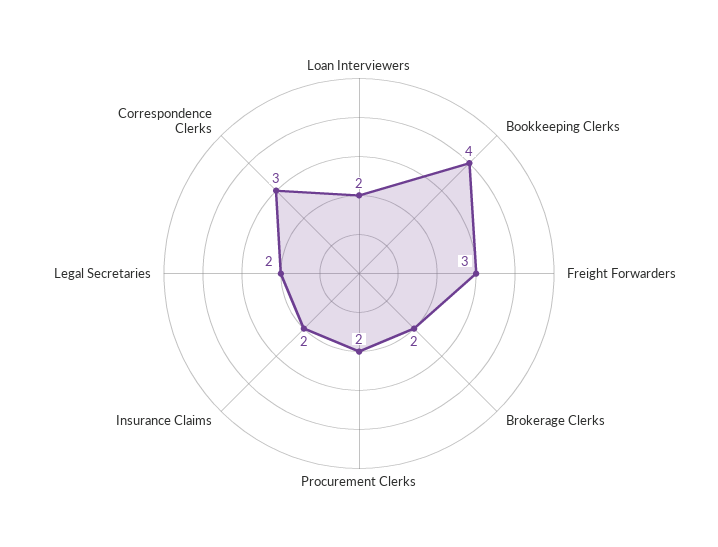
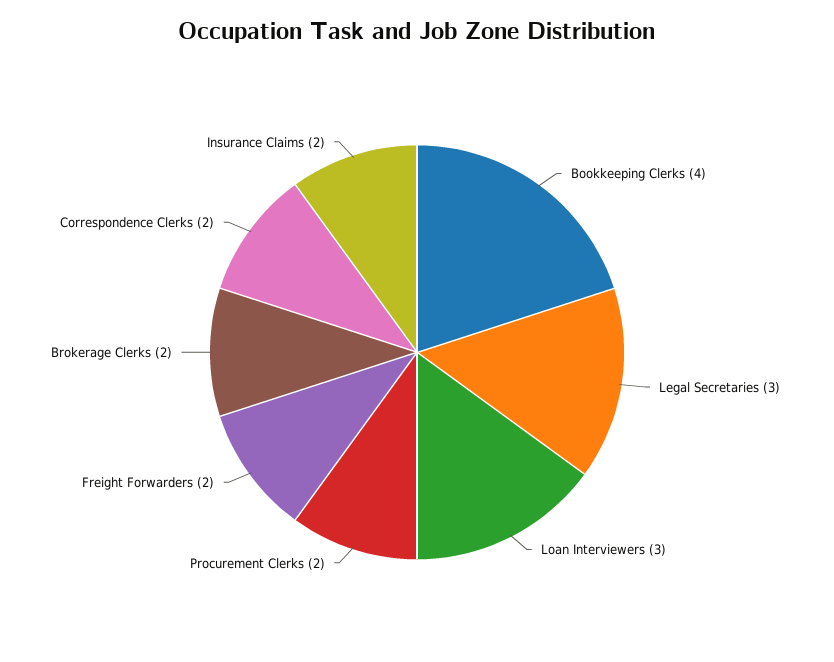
Loan Interviewers: 2 -> 3
Freight Forwarders: 3 -> 2
Legal Secretaries: 2 -> 3
Correspondence Clerks: 3 -> 2

